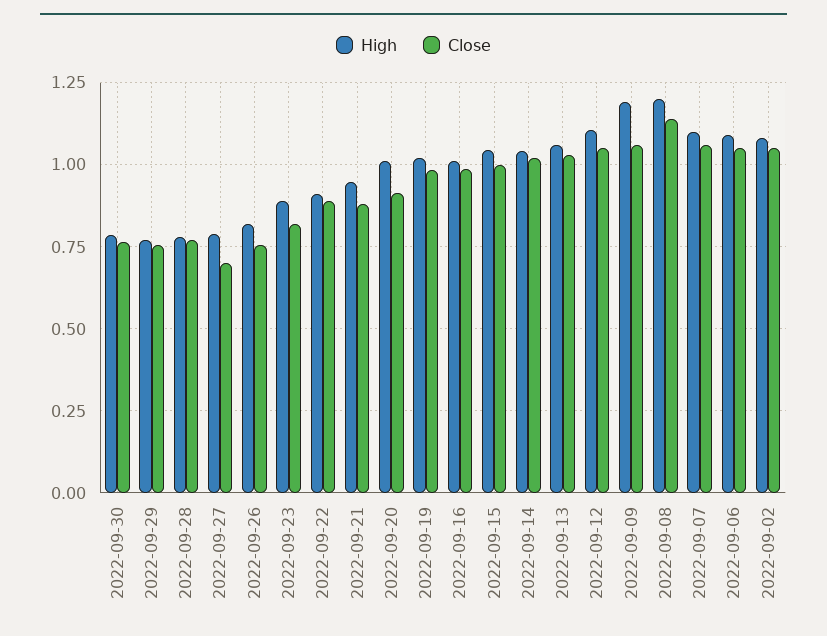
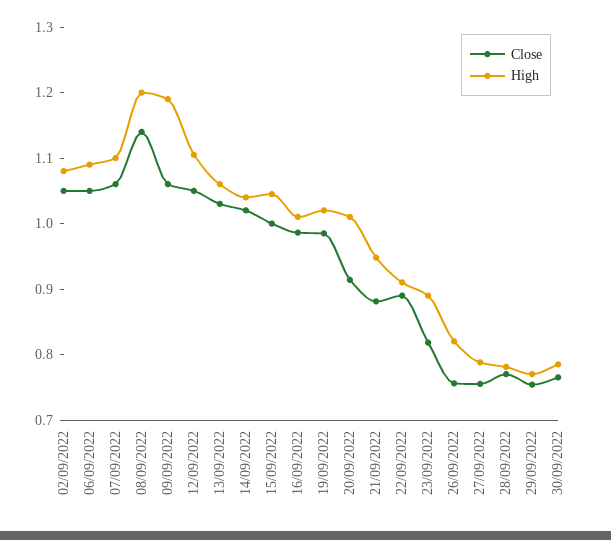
Close, 2022-09-27: 0.7 -> 0.76

